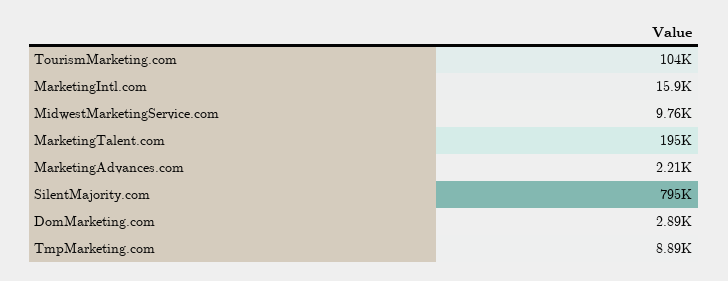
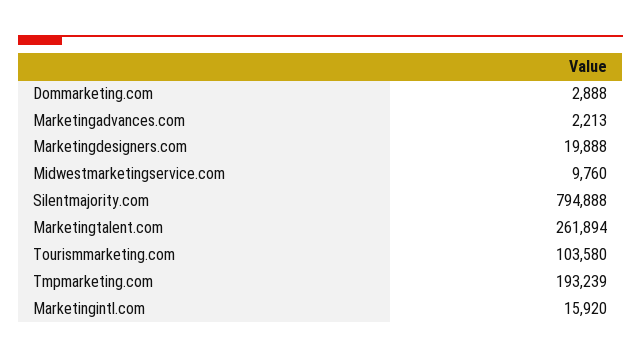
MarketingTalent.com: 195000 -> 261894
TmpMarketing.com: 8890 -> 193239
Marketingdesigners.com: none -> 19888

